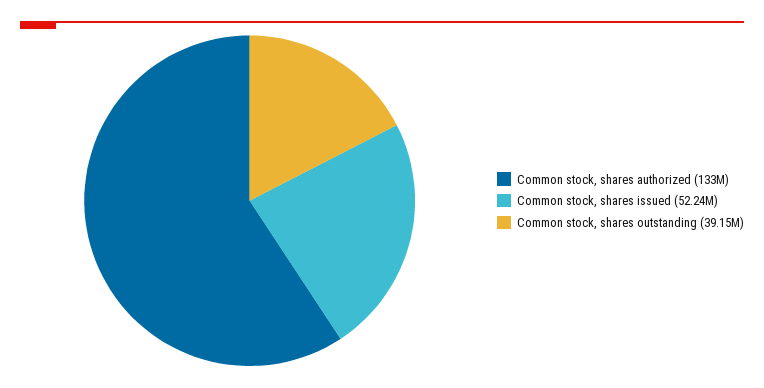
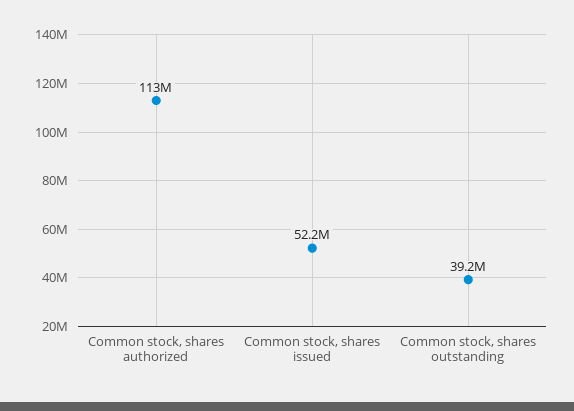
Common stock, shares authorized: 133000000 -> 113000000

